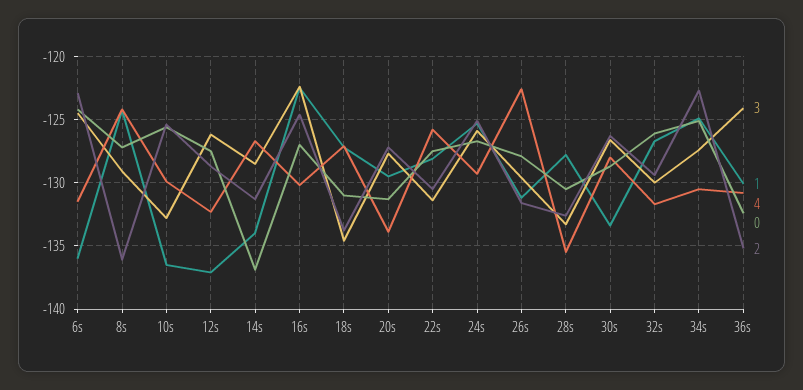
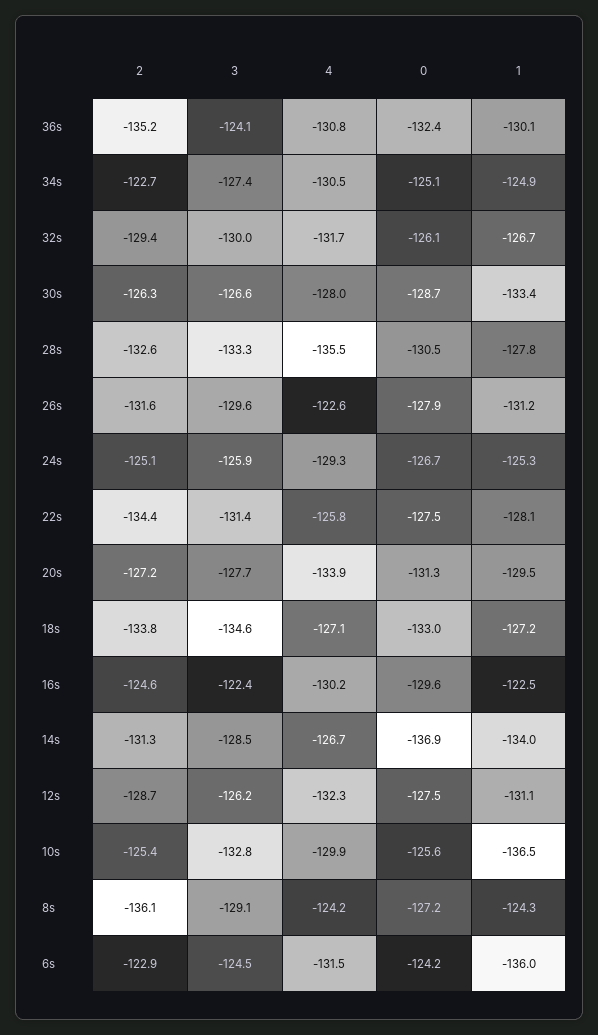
1, 12s: -137 -> -131.1
0, 16s: -127 -> -129.6
0, 18s: -131 -> -133
2, 22s: -130.5 -> -134.4

